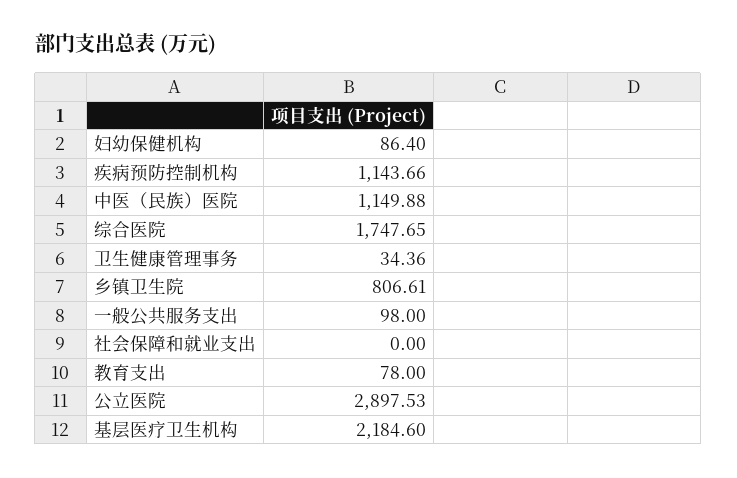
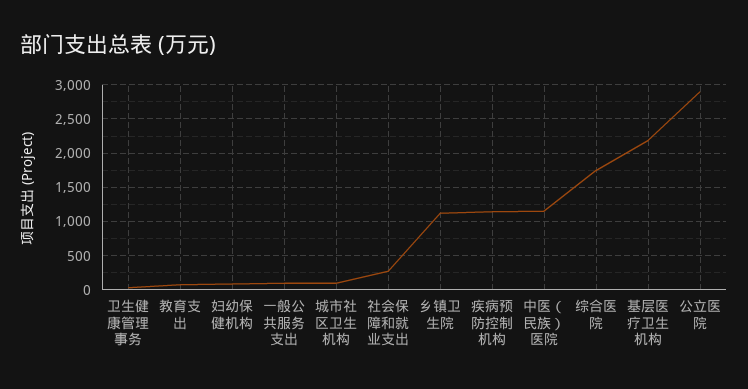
乡镇卫生院: 806.61 -> 1100
社会保障和就业支出: 0 -> 300
城市社区卫生机构: none -> 100

